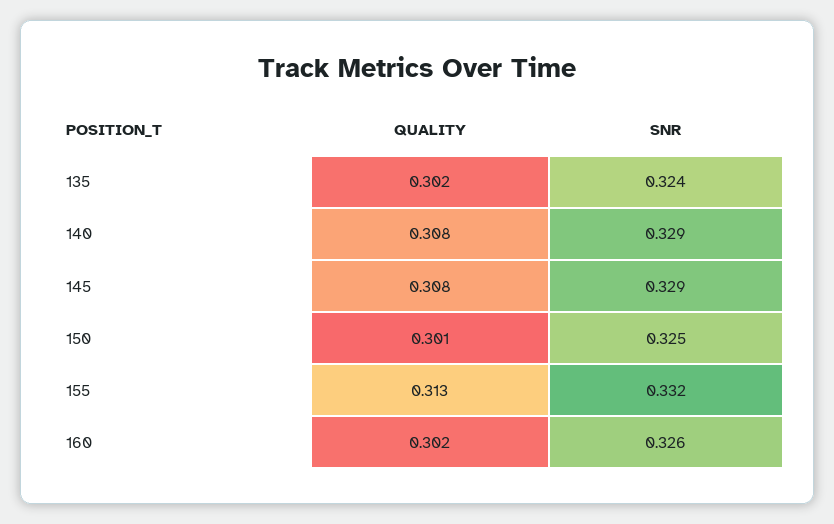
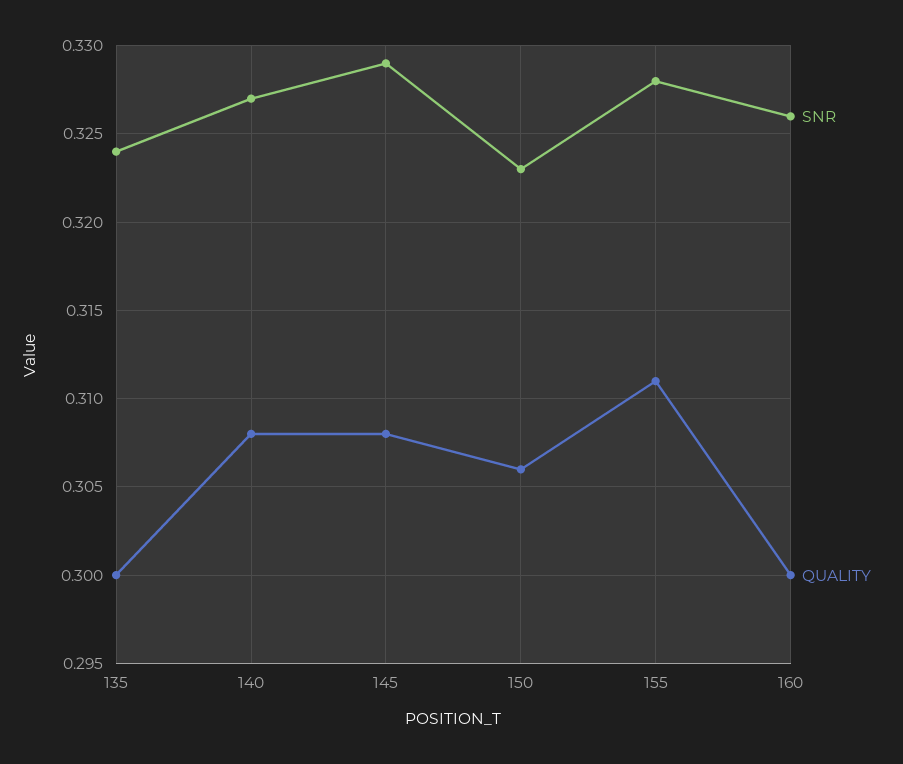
QUALITY, 135: 0.302 -> 0.3
SNR, 140: 0.329 -> 0.327
QUALITY, 150: 0.301 -> 0.306
SNR, 150: 0.325 -> 0.323
QUALITY, 155: 0.313 -> 0.311
SNR, 155: 0.332 -> 0.328
QUALITY, 160: 0.302 -> 0.3

